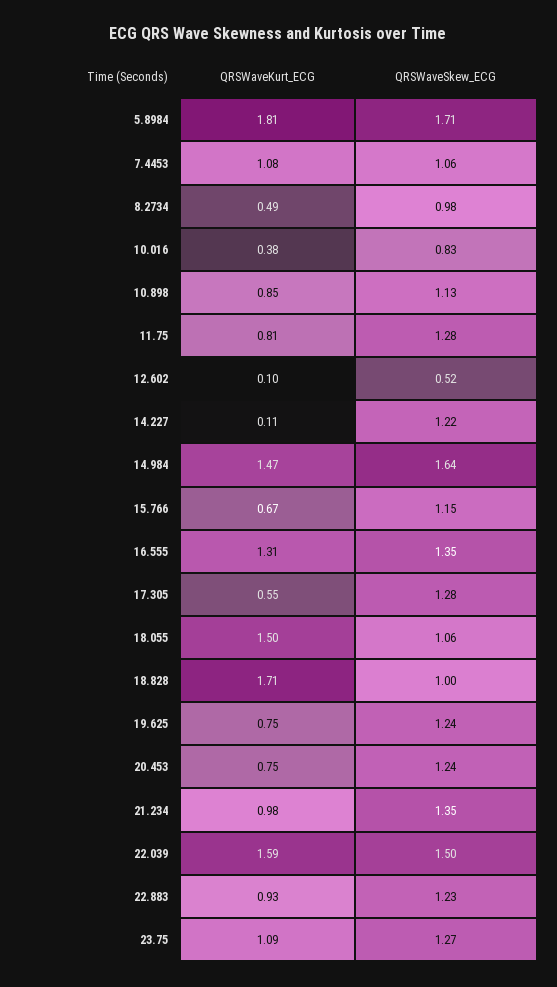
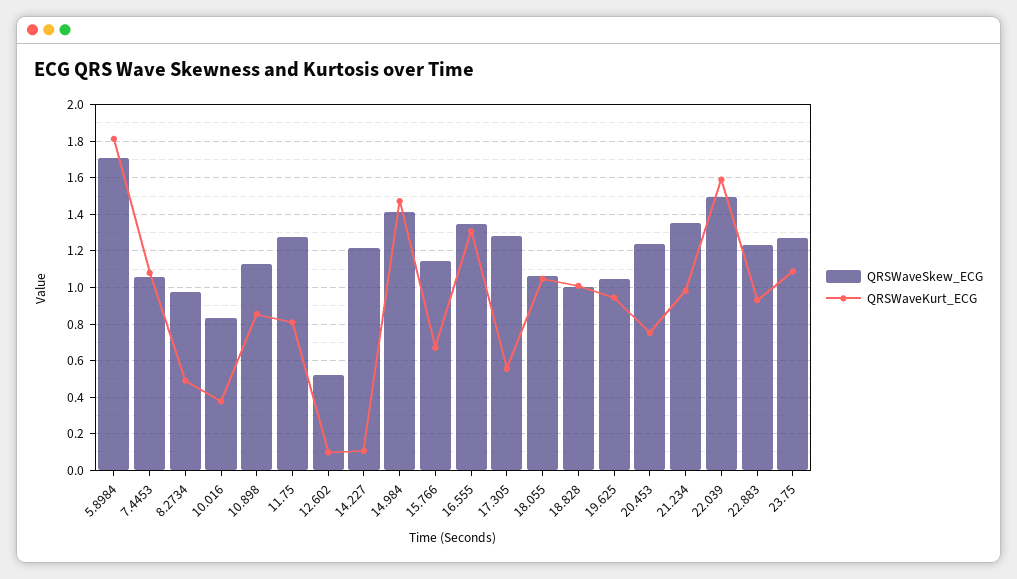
QRSWaveSkew_ECG, 14.984: 1.64 -> 1.4
QRSWaveKurt_ECG, 18.055: 1.5 -> 1.05
QRSWaveKurt_ECG, 18.828: 1.71 -> 1
QRSWaveKurt_ECG, 19.625: 0.75 -> 0.95
QRSWaveSkew_ECG, 19.625: 1.24 -> 1.05

